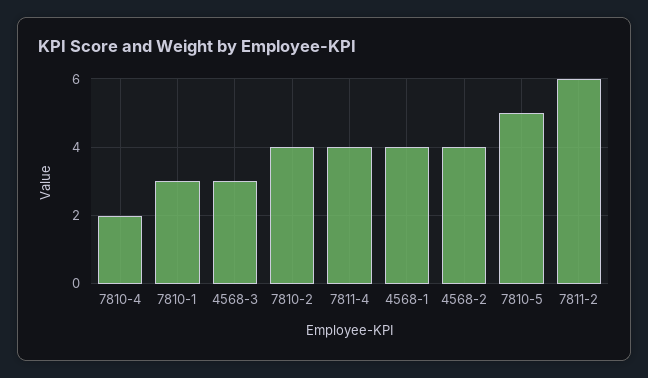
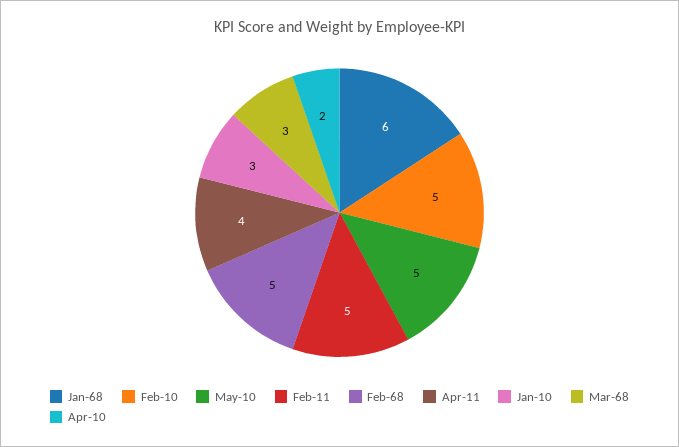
7810-2: 4 -> 5
4568-1: 4 -> 6
4568-2: 4 -> 5
7811-2: 6 -> 5

